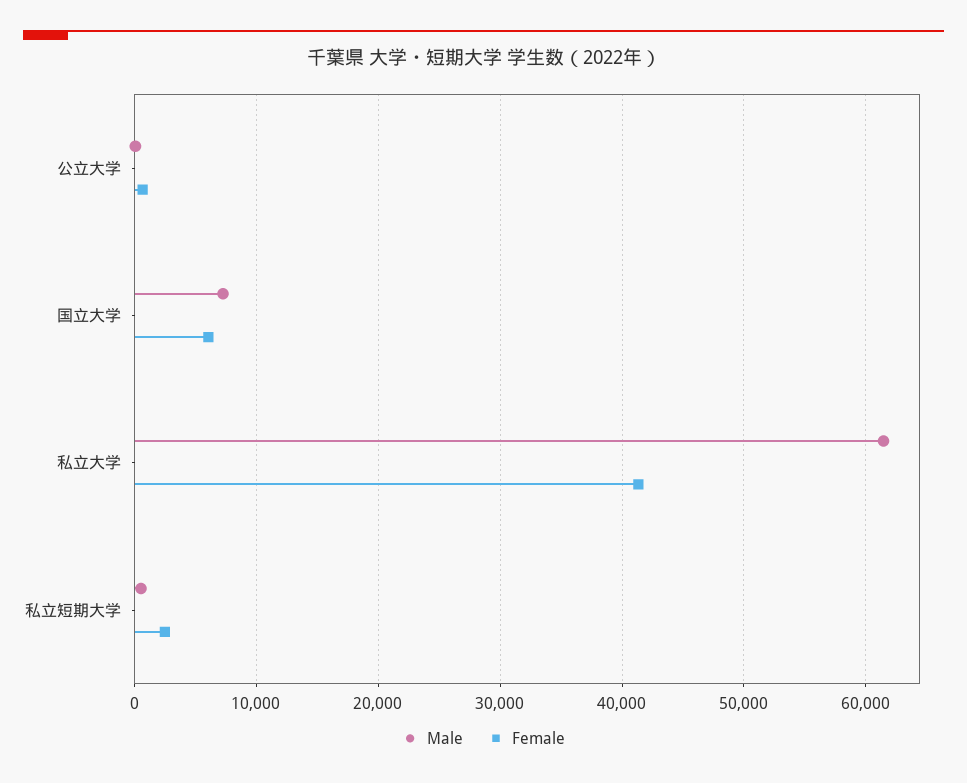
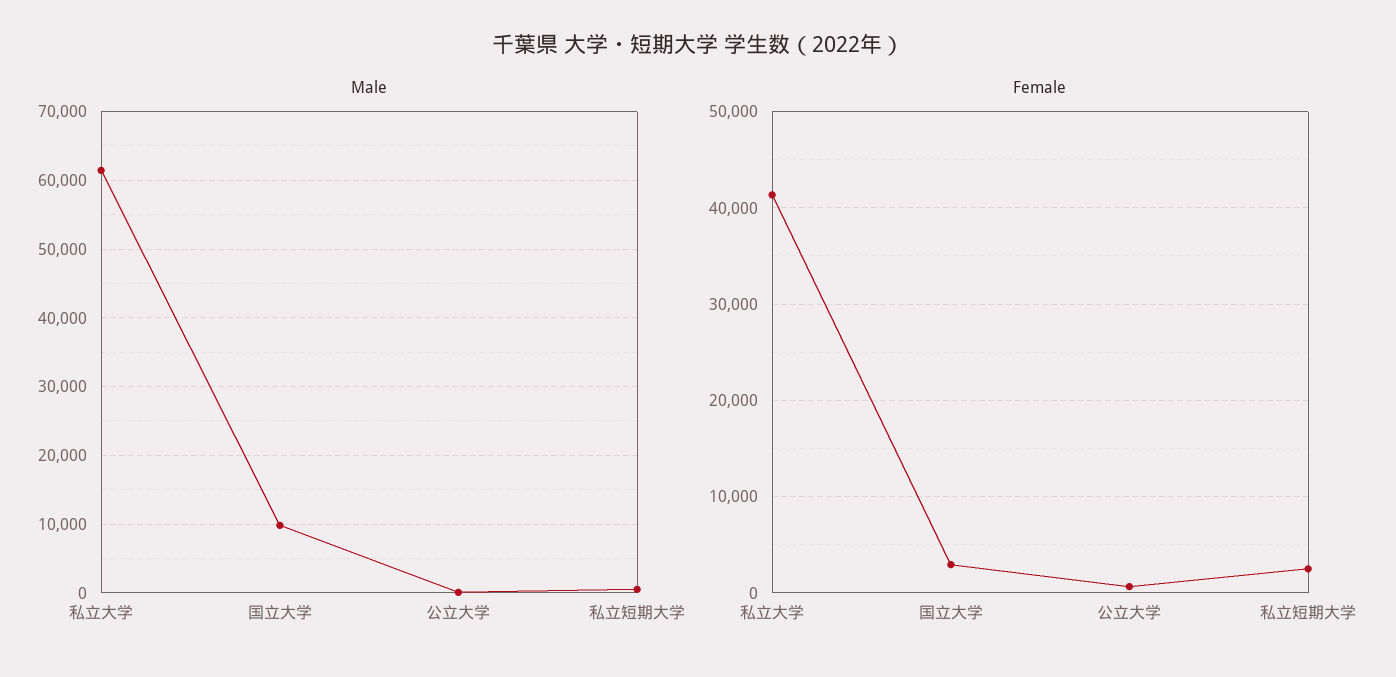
Male, 国立大学: 7000 -> 10000
Female, 国立大学: 6000 -> 3000

